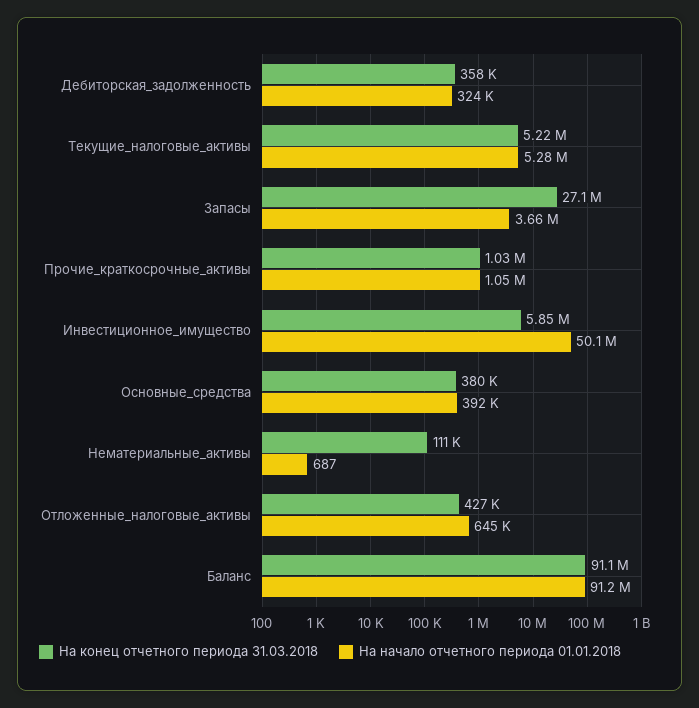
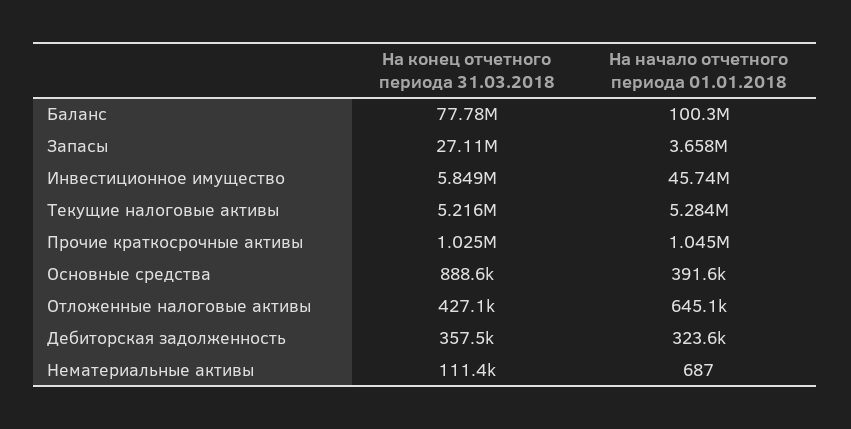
На начало отчетного периода 01.01.2018, Инвестиционное_имущество: 50100000 -> 45740000
На конец отчетного периода 31.03.2018, Основные_средства: 380000 -> 888600
На конец отчетного периода 31.03.2018, Баланс: 91100000 -> 77780000
На начало отчетного периода 01.01.2018, Баланс: 91200000 -> 100300000

